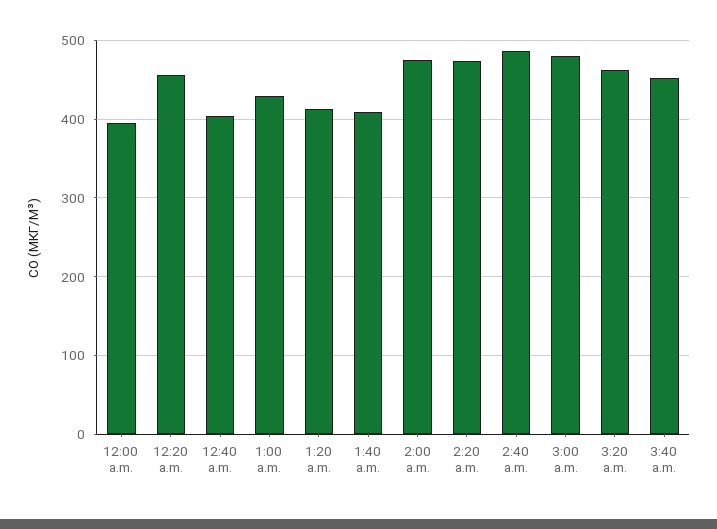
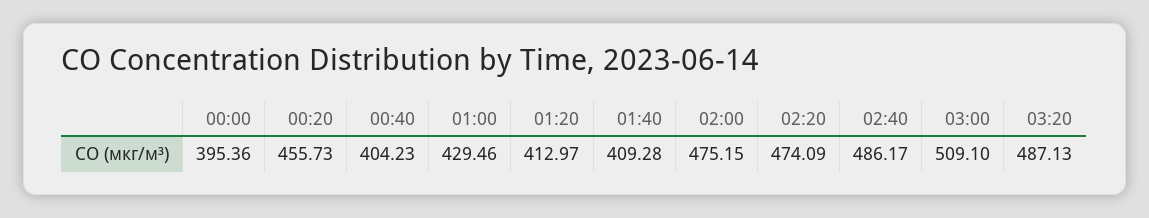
3:00 a.m.: 480 -> 509.1
3:20 a.m.: 460 -> 487.13
3:40 a.m.: 450 -> none

